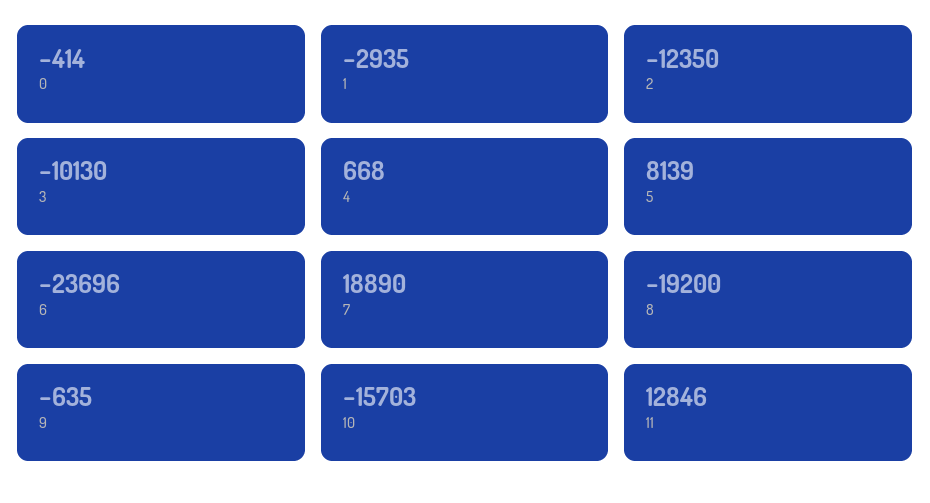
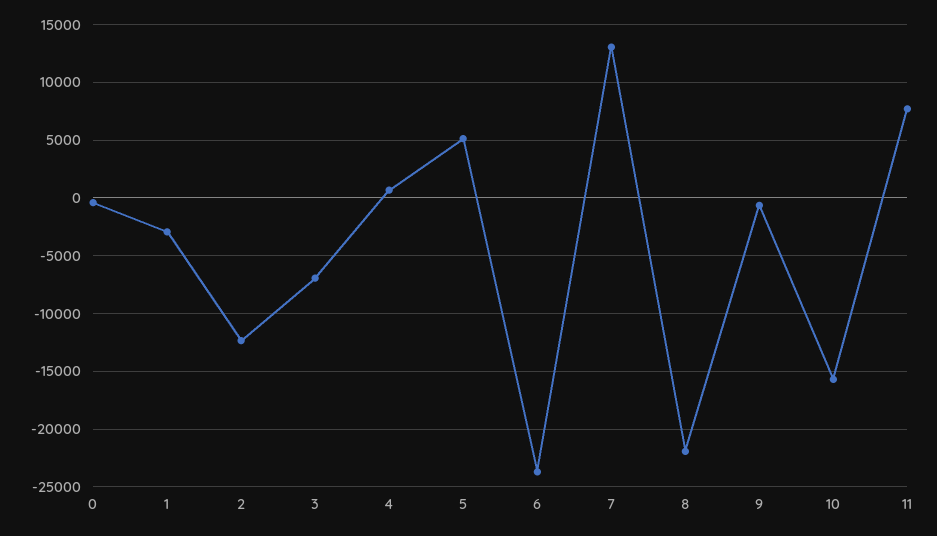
3: -10130 -> -7000
5: 8139 -> 5000
7: 18890 -> 13000
8: -19200 -> -22000
11: 12846 -> 8000

